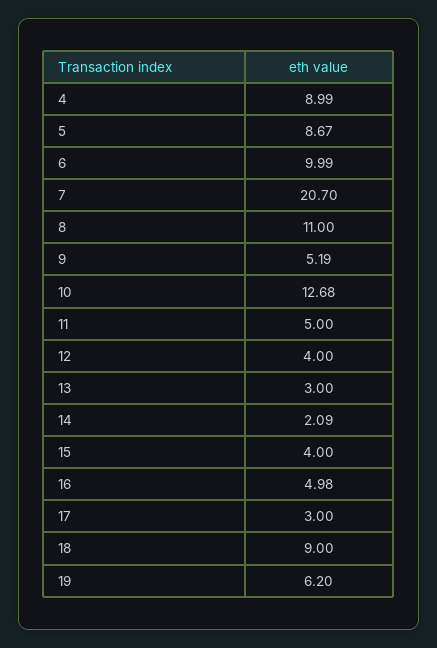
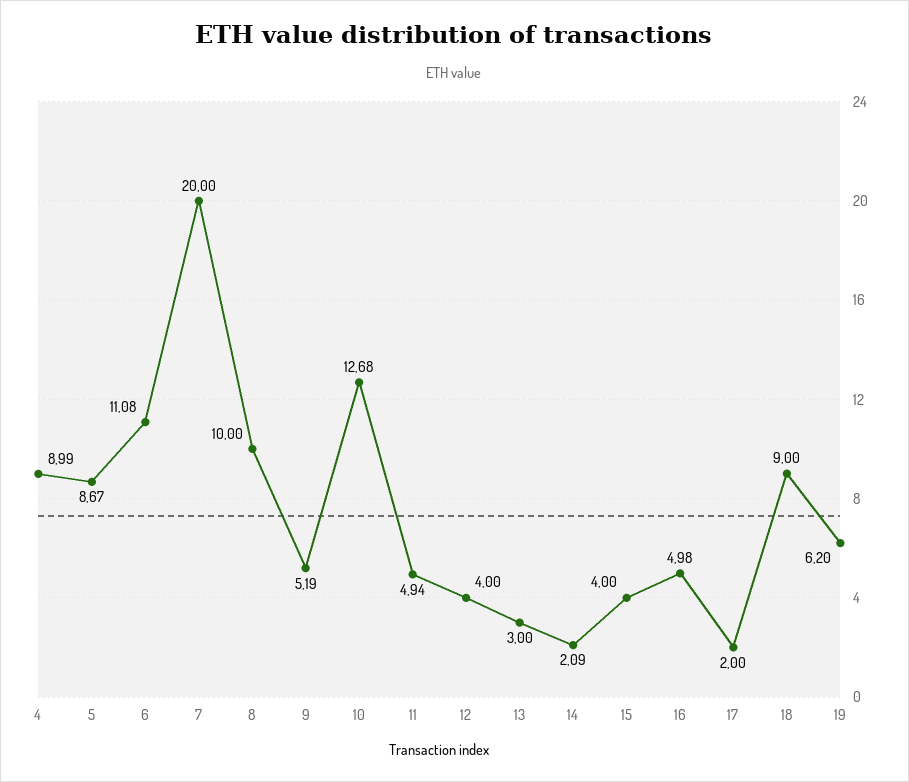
6: 9.99 -> 11.08
7: 20.7 -> 20
8: 11 -> 10
11: 5 -> 4.94
17: 3 -> 2

